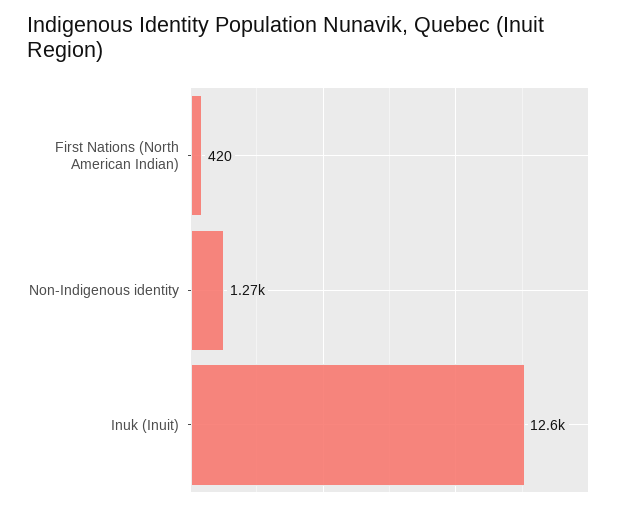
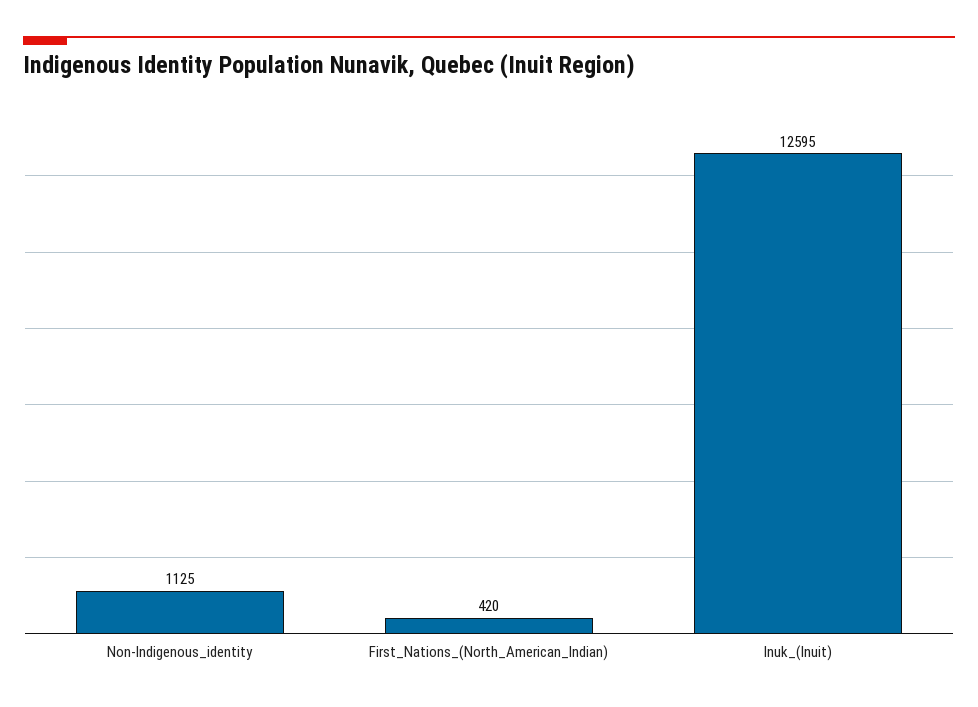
Non-Indigenous identity: 1270 -> 1125

